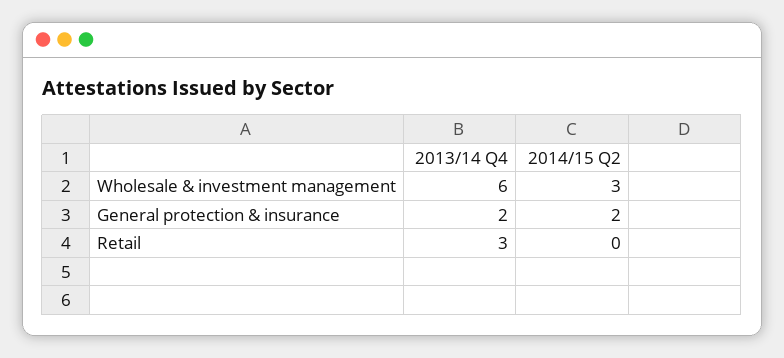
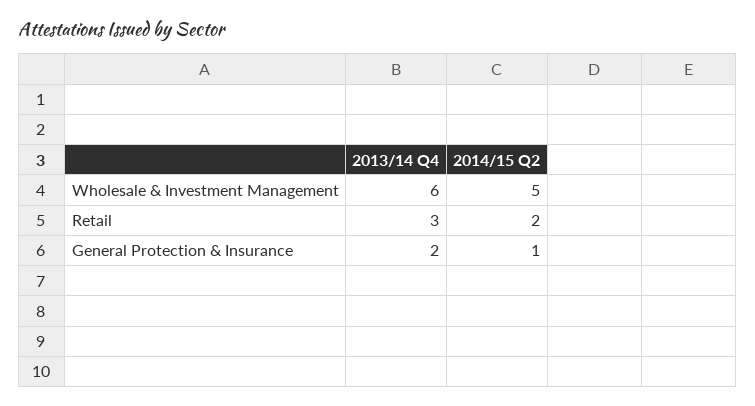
2014/15 Q2, Wholesale & investment management: 3 -> 5
2014/15 Q2, General protection & insurance: 2 -> 1
2014/15 Q2, Retail: 0 -> 2

